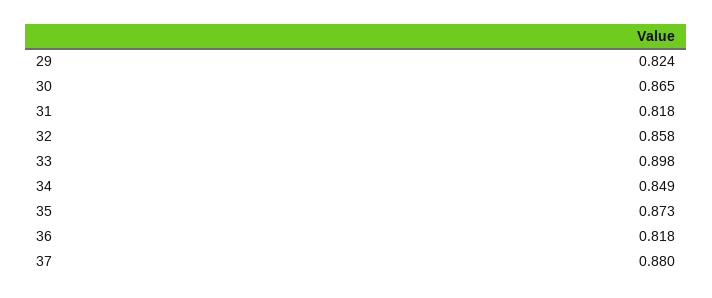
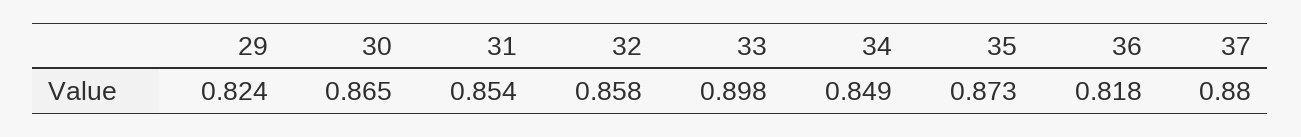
31: 0.818 -> 0.854

